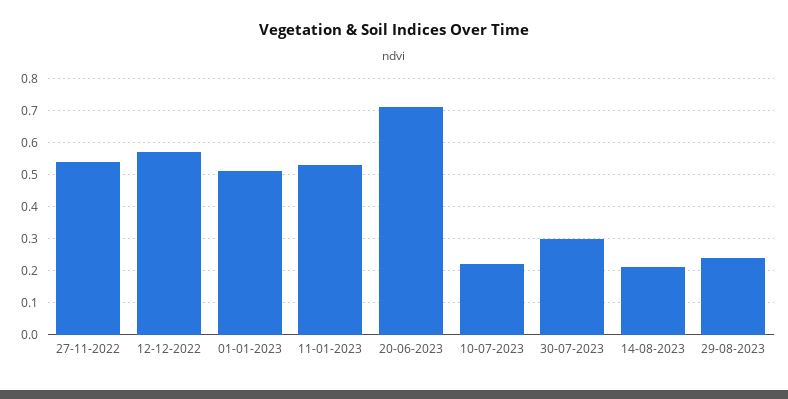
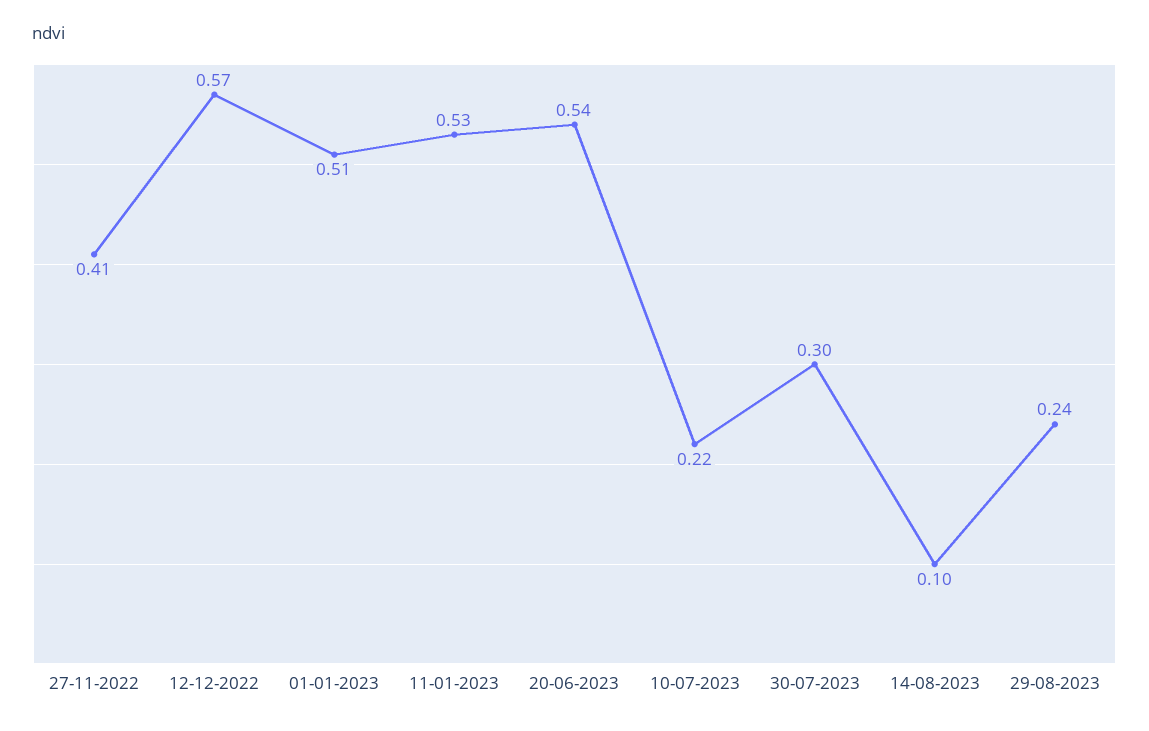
27-11-2022: 0.55 -> 0.41
20-06-2023: 0.7 -> 0.54
14-08-2023: 0.2 -> 0.1

